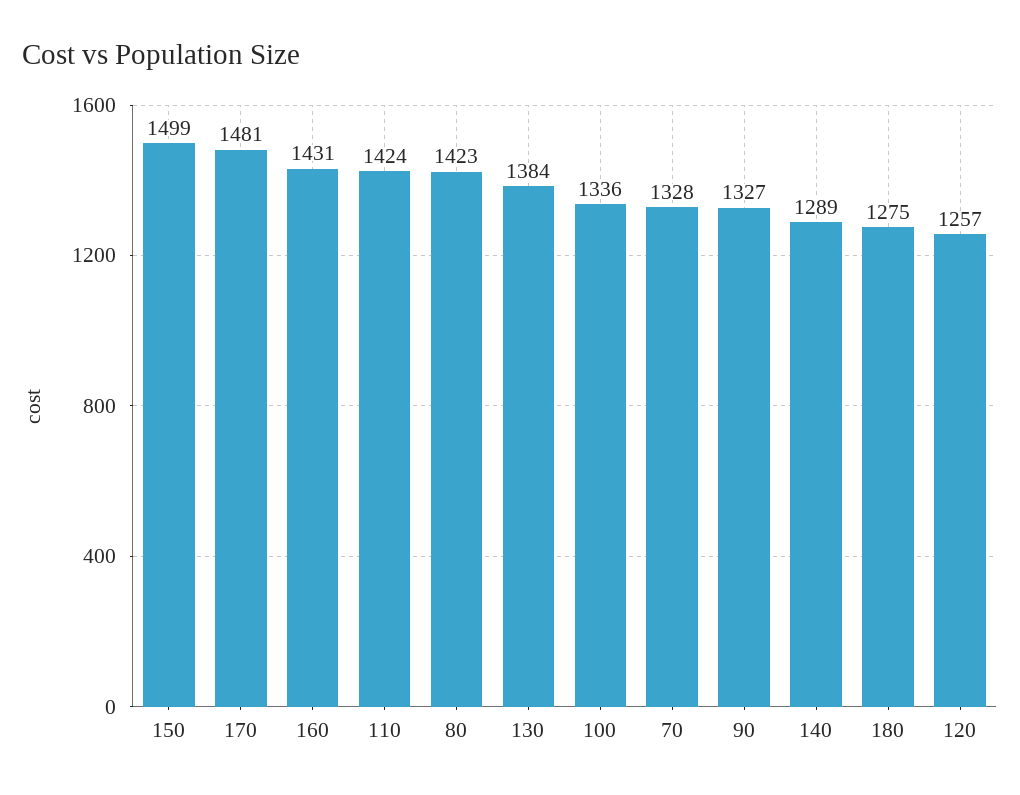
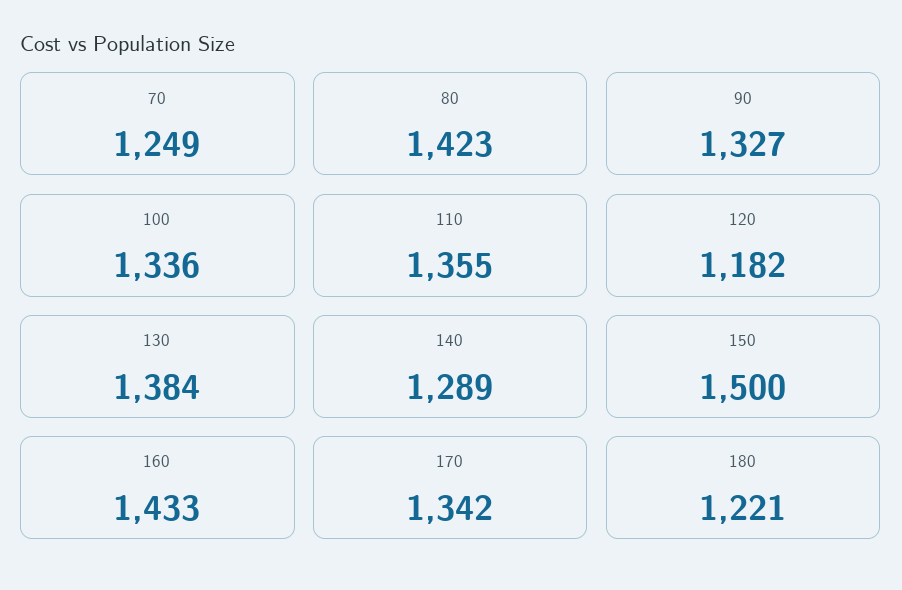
150: 1499 -> 1500
170: 1481 -> 1342
160: 1431 -> 1433
110: 1424 -> 1355
70: 1328 -> 1249
180: 1275 -> 1221
120: 1257 -> 1182

